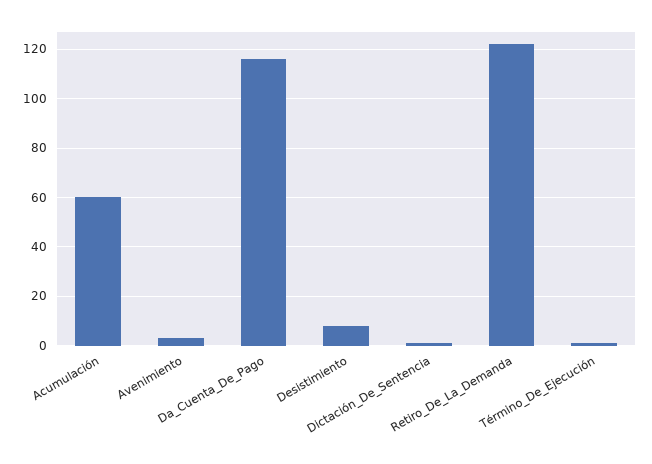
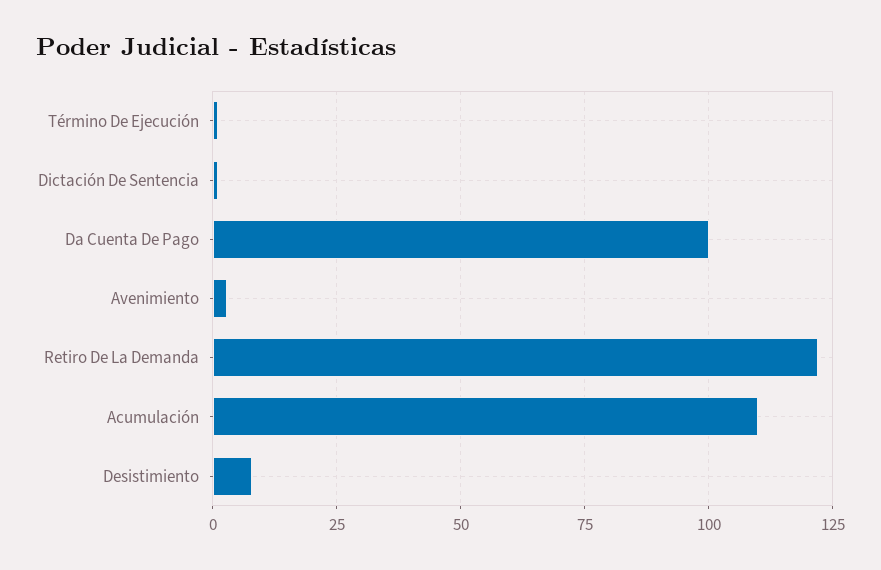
Acumulación: 60 -> 110
Da_Cuenta_De_Pago: 115 -> 100

